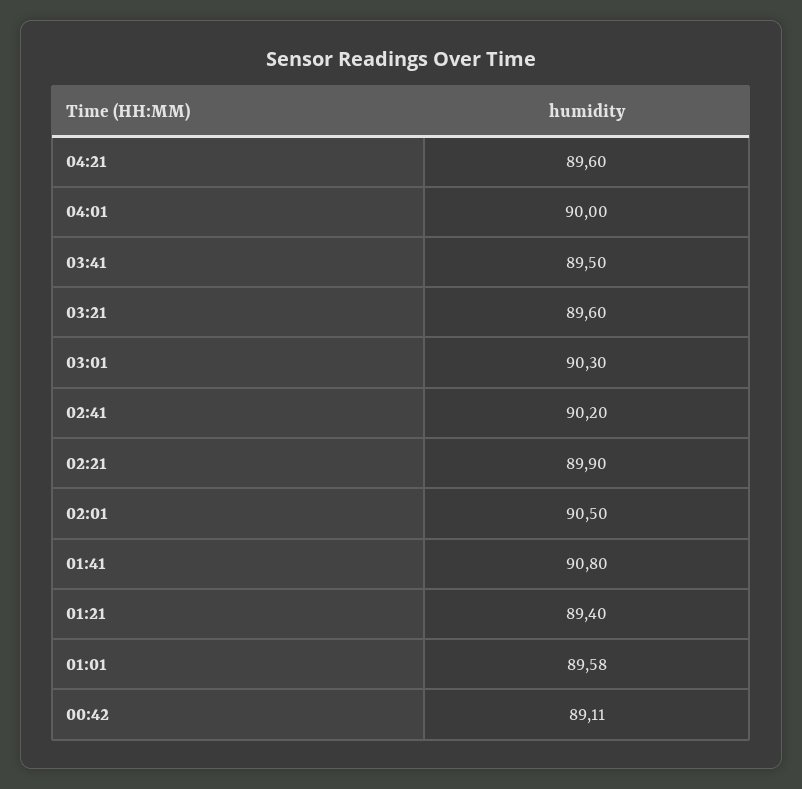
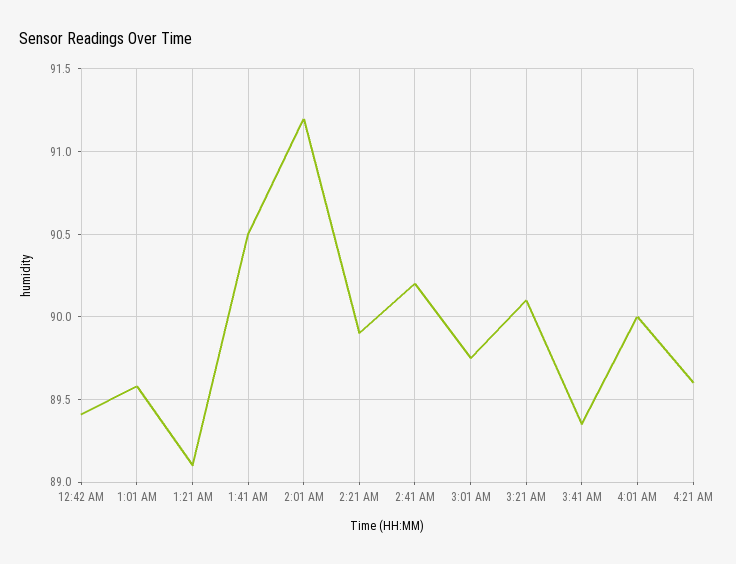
03:41: 89.5 -> 89.35
03:21: 89.6 -> 90.1
03:01: 90.3 -> 89.75
02:01: 90.5 -> 91.2
01:41: 90.8 -> 90.5
01:21: 89.4 -> 89.1
00:42: 89.11 -> 89.4

